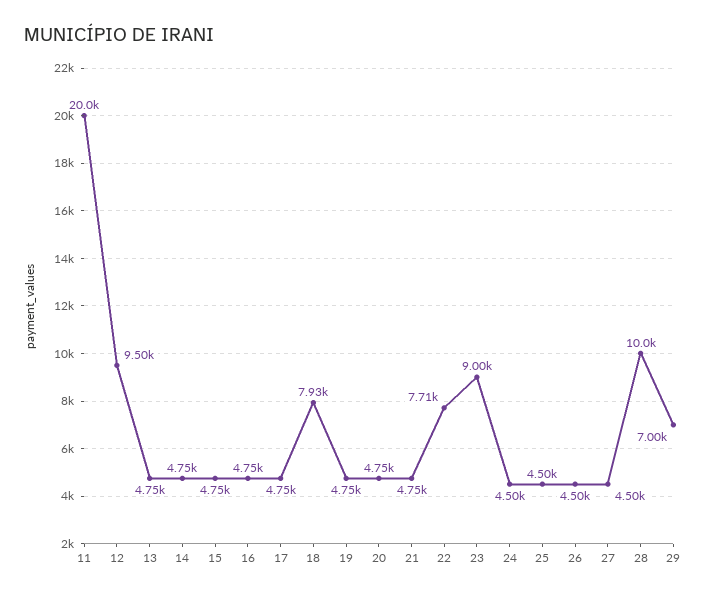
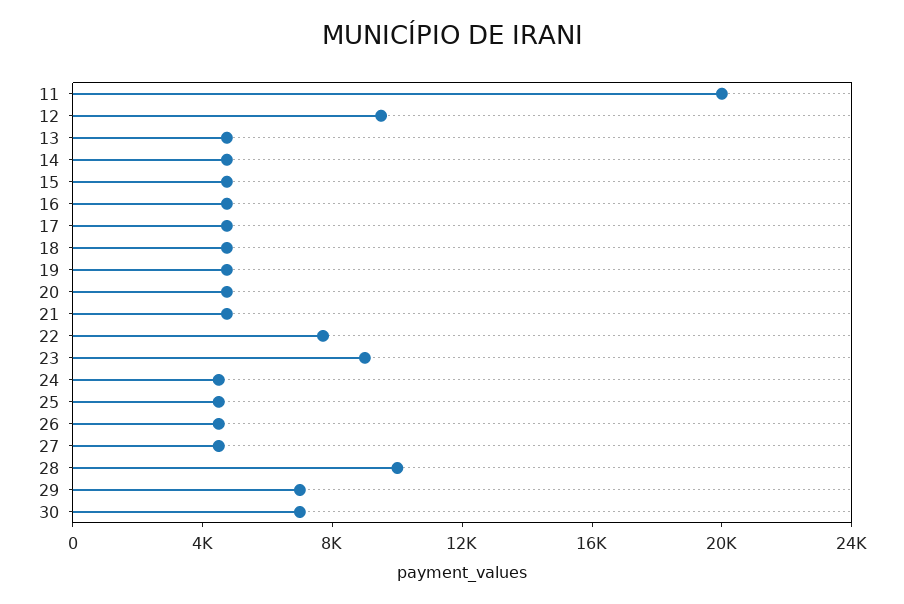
18: 7930 -> 5000
30: none -> 7000

